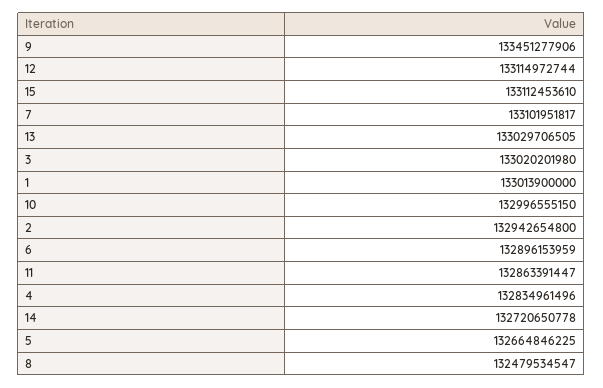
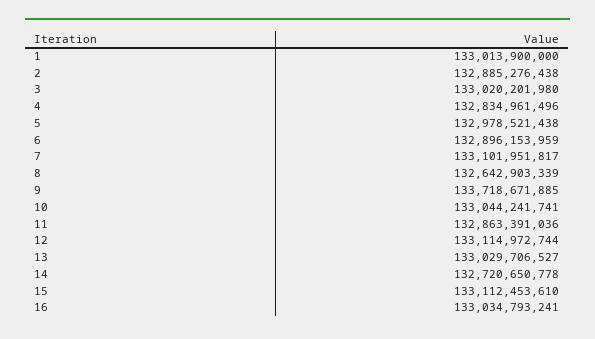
9: 133451277906 -> 133718671885
13: 133029706505 -> 133029706527
10: 132996555150 -> 133044241741
2: 132942654800 -> 132885276438
11: 132863391447 -> 132863391036
5: 132664846225 -> 132978521438
8: 132479534547 -> 132642903339
16: none -> 133034793241

